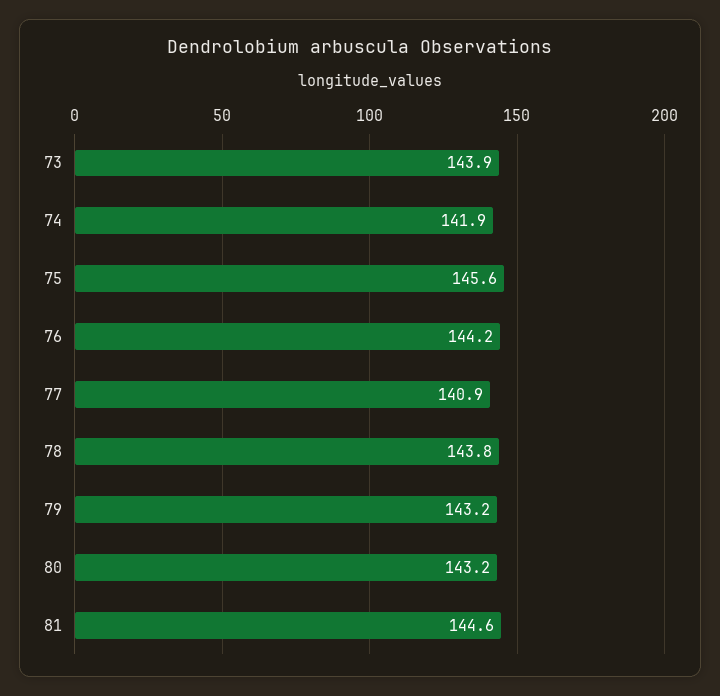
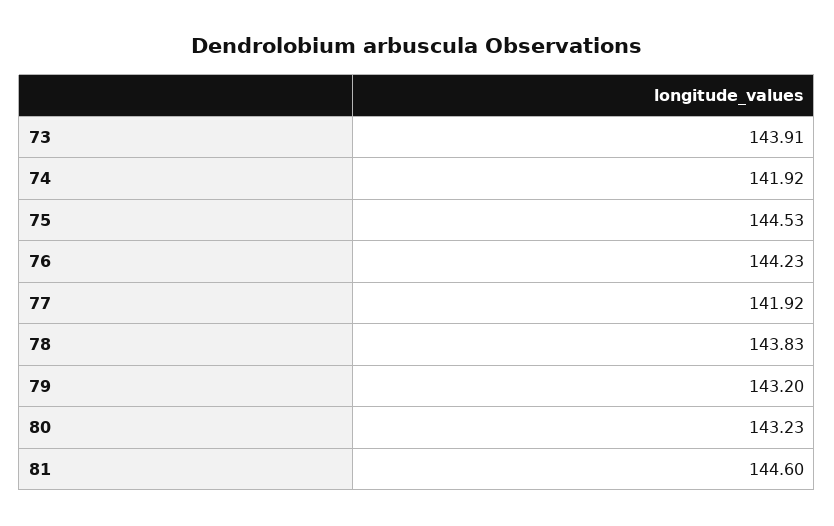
75: 145.6 -> 144.53
77: 140.9 -> 141.92

